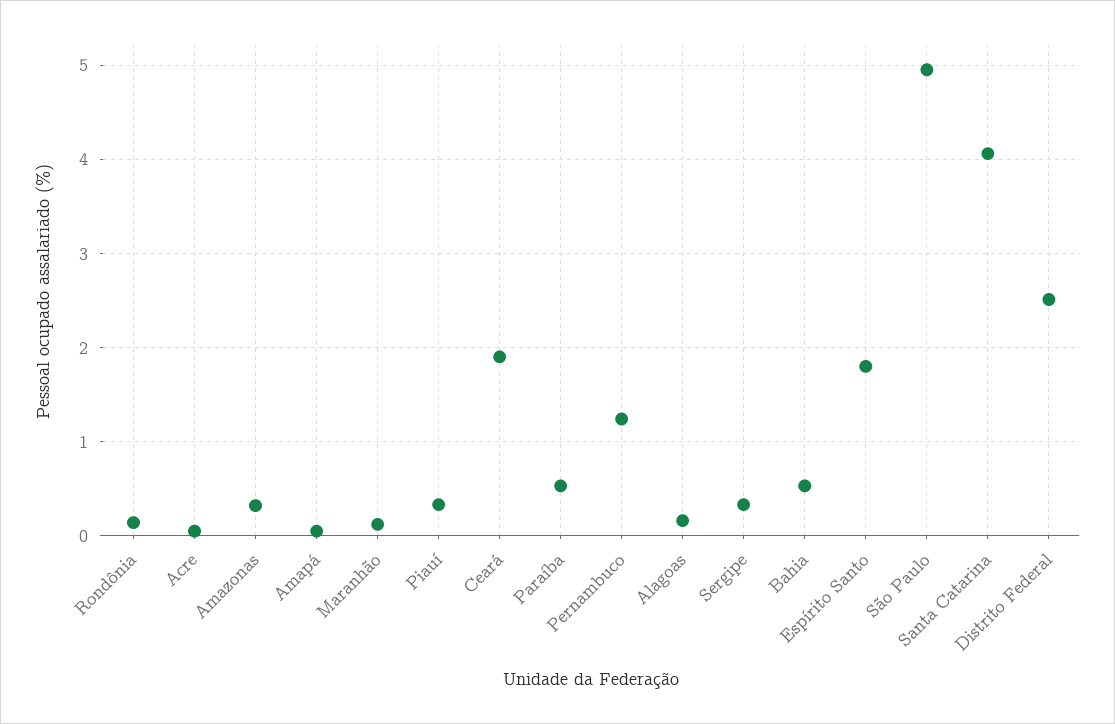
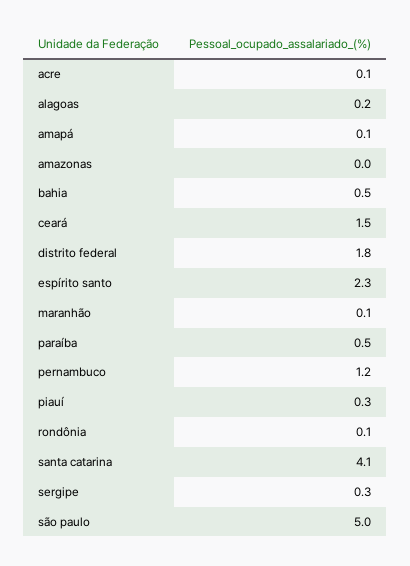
Amazonas: 0.3 -> 0
Ceará: 1.9 -> 1.5
Espírito Santo: 1.8 -> 2.3
Distrito Federal: 2.5 -> 1.8

